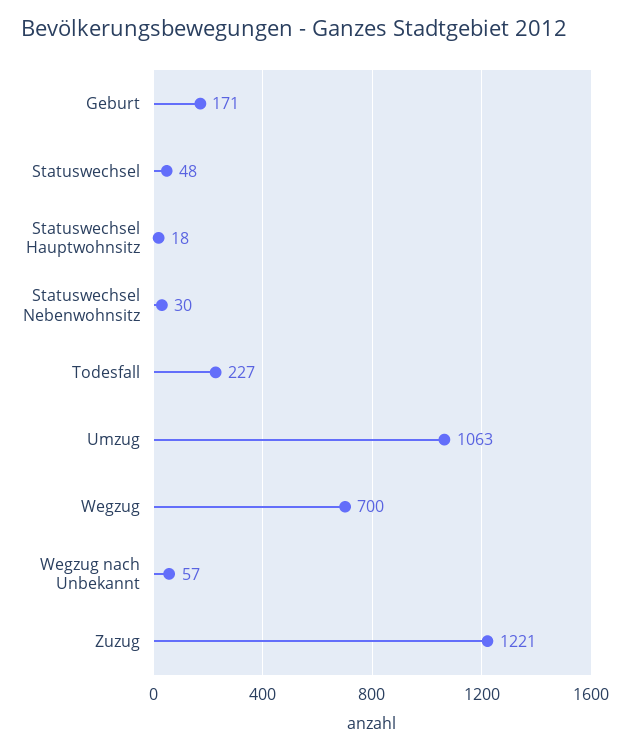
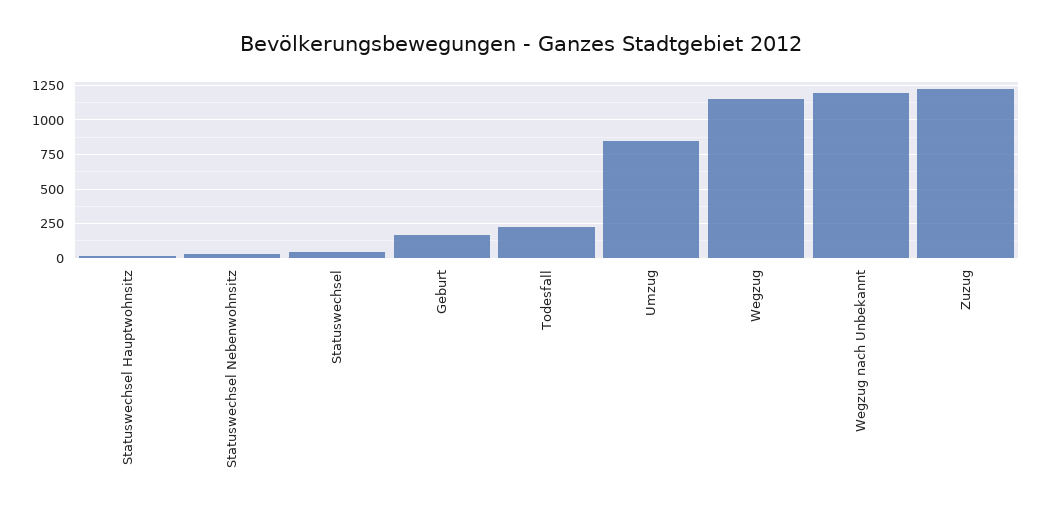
Umzug: 1063 -> 850
Wegzug: 700 -> 1150
Wegzug nach Unbekannt: 57 -> 1200

